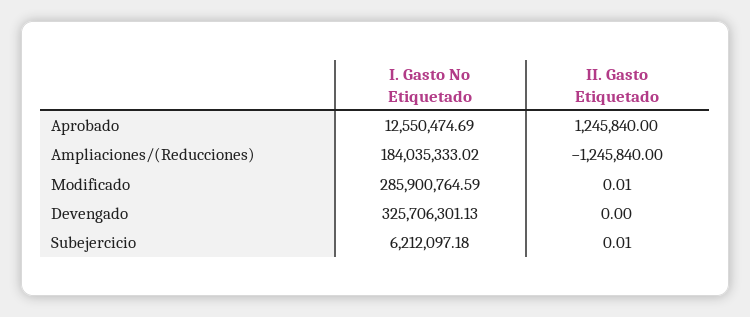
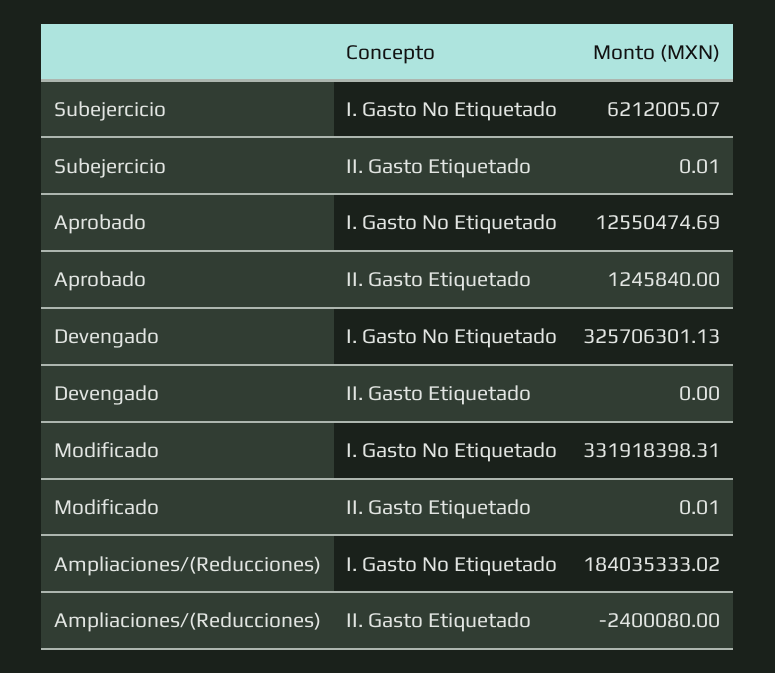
II. Gasto Etiquetado, Ampliaciones/(Reducciones): -1245840 -> -2400080
I. Gasto No Etiquetado, Modificado: 285900764.59 -> 331918398.31
I. Gasto No Etiquetado, Subejercicio: 6212097.18 -> 6212005.07

